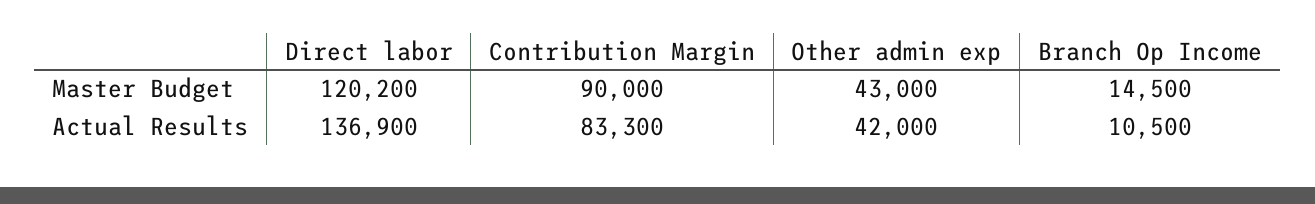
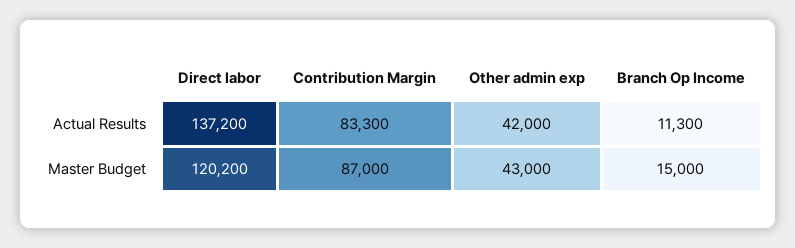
Contribution Margin, Master Budget: 90000 -> 87000
Branch Op Income, Master Budget: 14500 -> 15000
Direct labor, Actual Results: 136900 -> 137200
Branch Op Income, Actual Results: 10500 -> 11300

